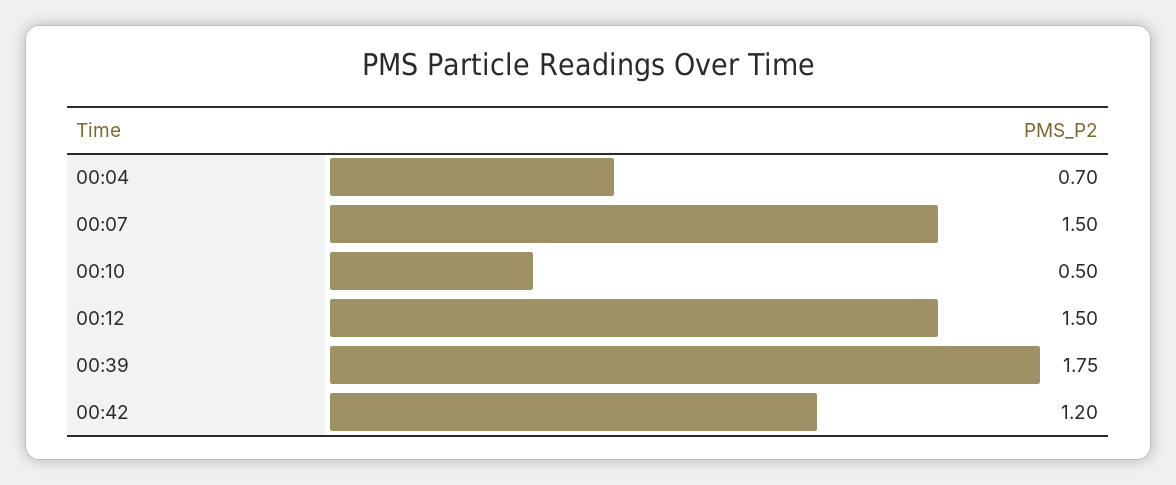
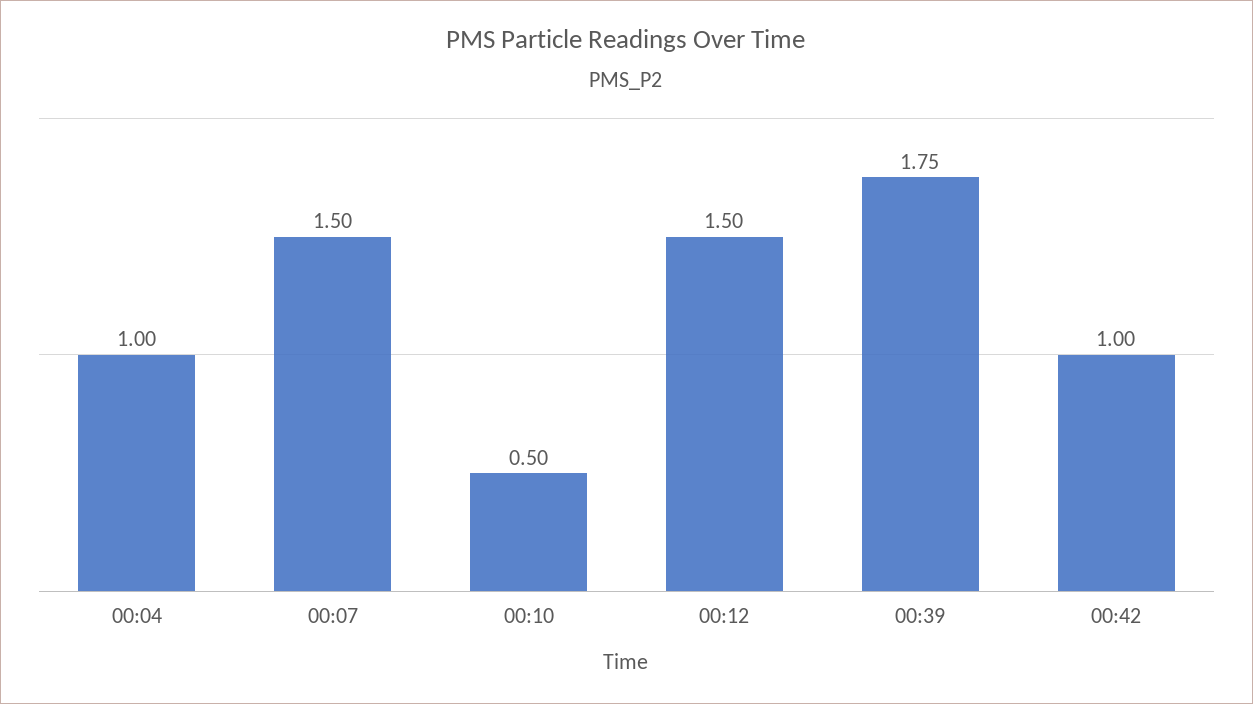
00:04: 0.7 -> 1
00:42: 1.2 -> 1

